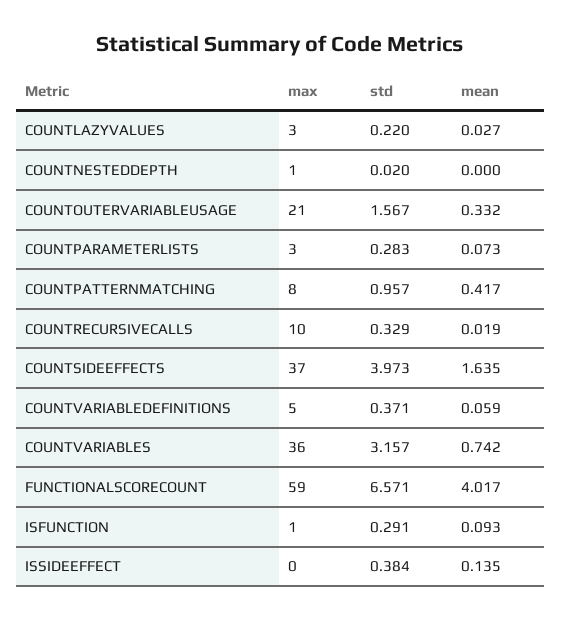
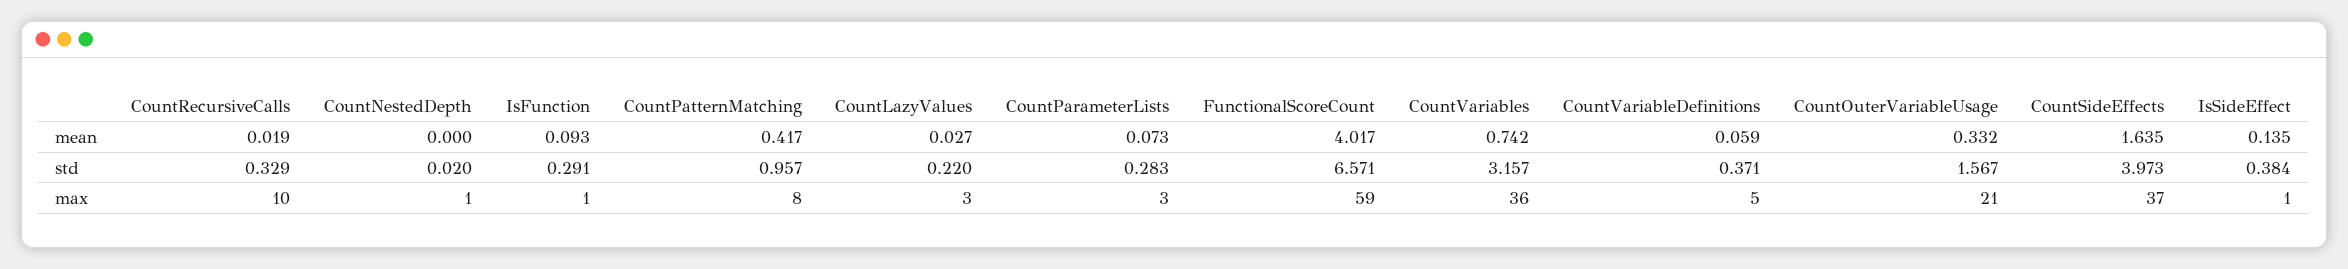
max, ISSIDEEFFECT: 0 -> 1

